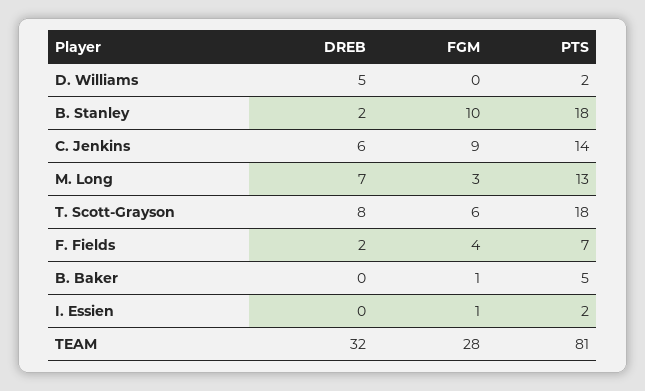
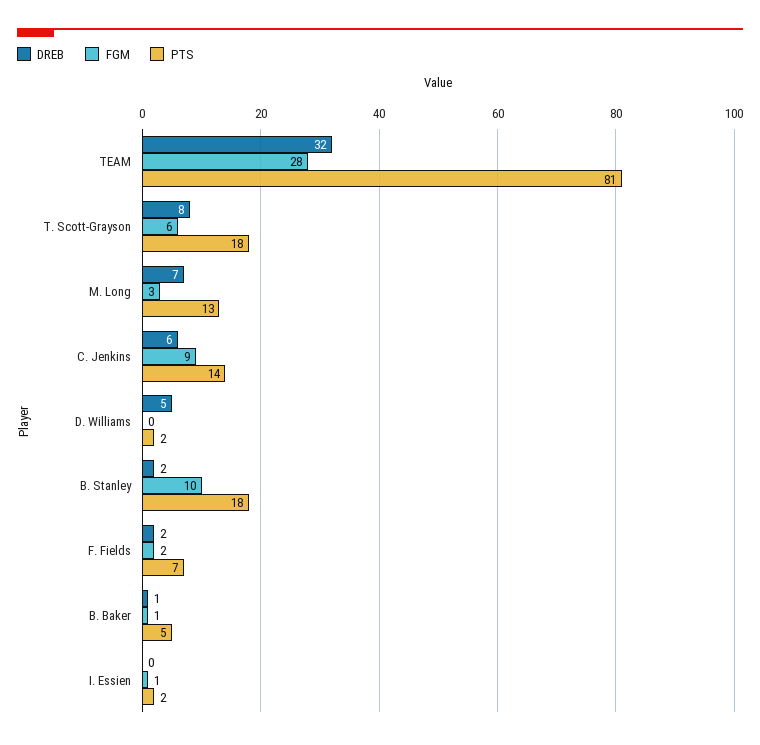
FGM, F. Fields: 4 -> 2
DREB, B. Baker: 0 -> 1

